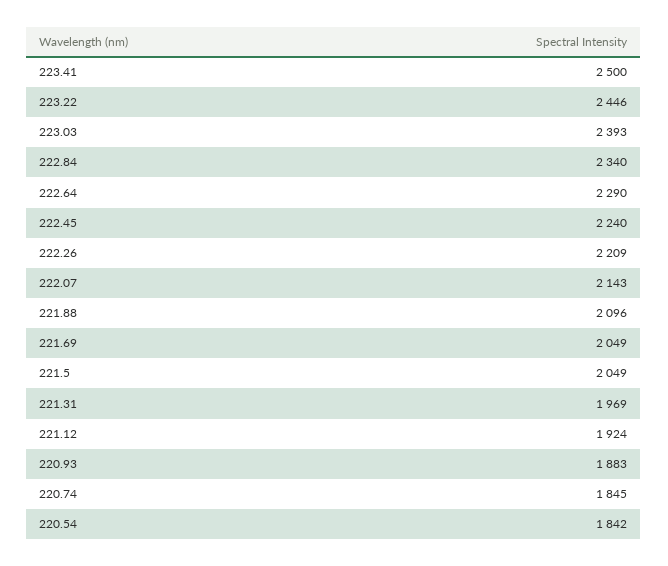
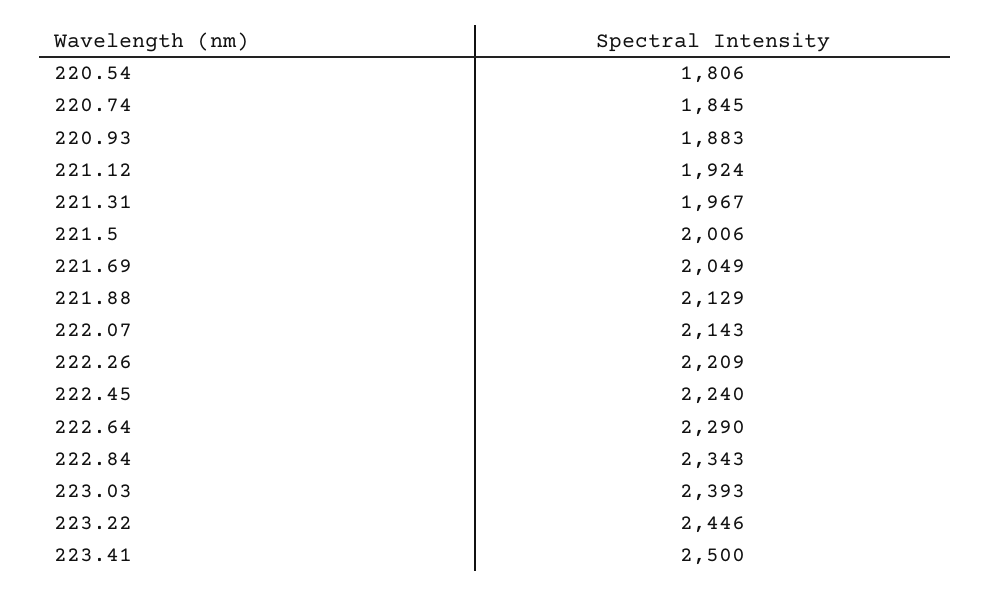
222.84: 2340 -> 2343
221.88: 2096 -> 2129
221.5: 2049 -> 2006
221.31: 1969 -> 1967
220.54: 1842 -> 1806

